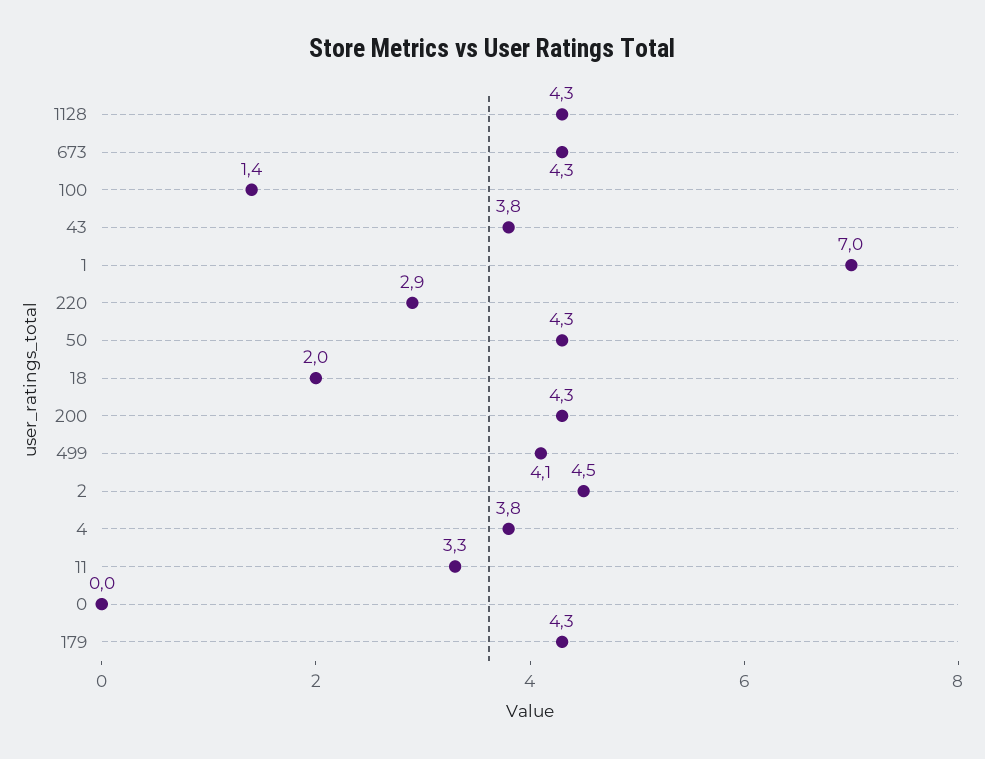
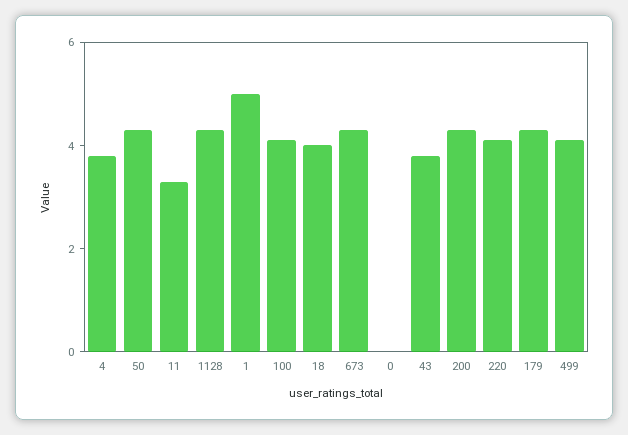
100: 1.4 -> 4
1: 7 -> 5
220: 2.9 -> 4
18: 2 -> 4
2: 4.5 -> none

